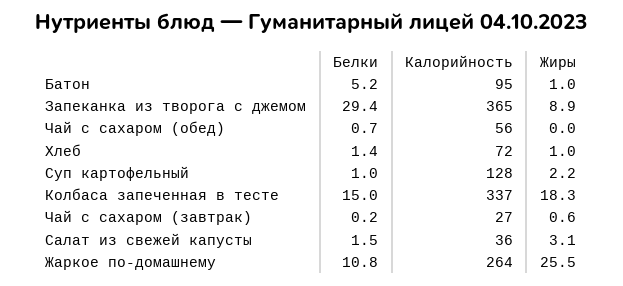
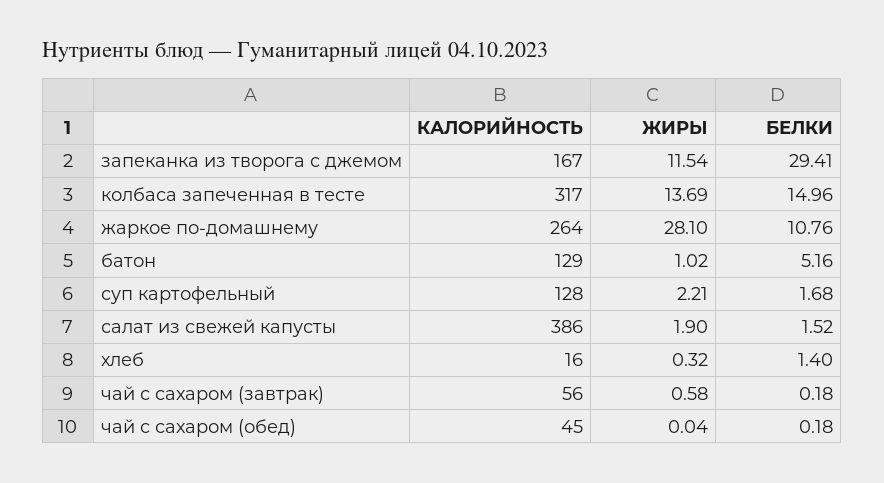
Калорийность, Батон: 95 -> 129
Калорийность, Запеканка из творога с джемом: 365 -> 167
Жиры, Запеканка из творога с джемом: 8.9 -> 11.54
Белки, Чай с сахаром (обед): 0.7 -> 0.18
Калорийность, Чай с сахаром (обед): 56 -> 45
Калорийность, Хлеб: 72 -> 16
Жиры, Хлеб: 1 -> 0.32
Белки, Суп картофельный: 1 -> 1.68
Калорийность, Колбаса запеченная в тесте: 337 -> 317
Жиры, Колбаса запеченная в тесте: 18.3 -> 13.69
Калорийность, Чай с сахаром (завтрак): 27 -> 56
Калорийность, Салат из свежей капусты: 36 -> 386
Жиры, Салат из свежей капусты: 3.1 -> 1.9
Жиры, Жаркое по-домашнему: 25.5 -> 28.1

